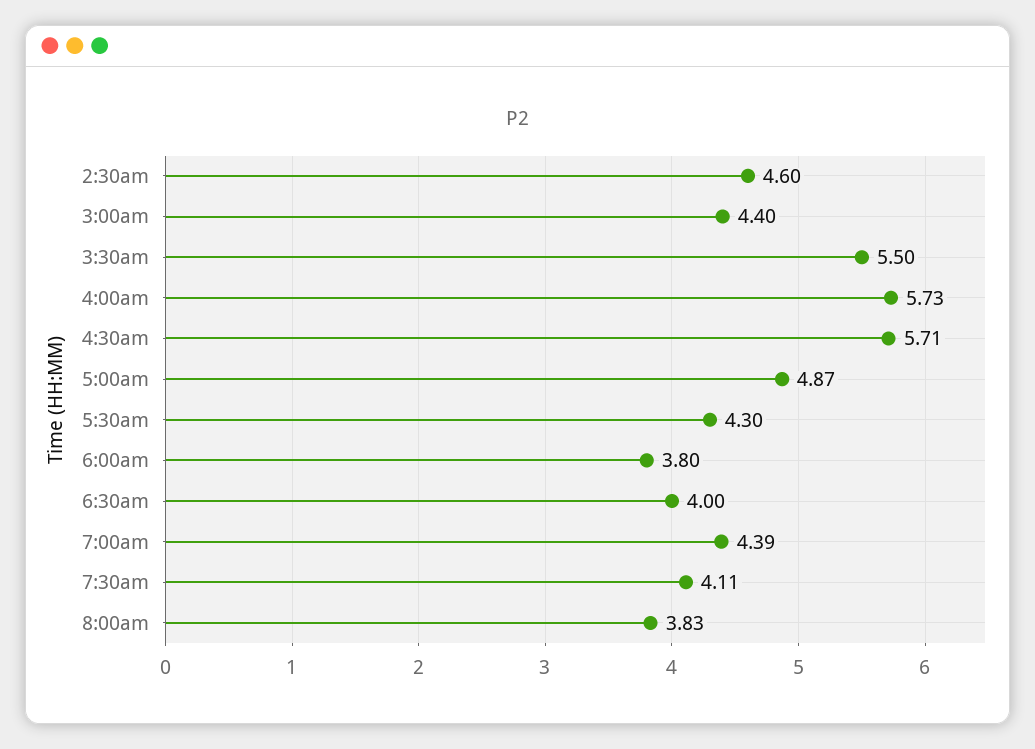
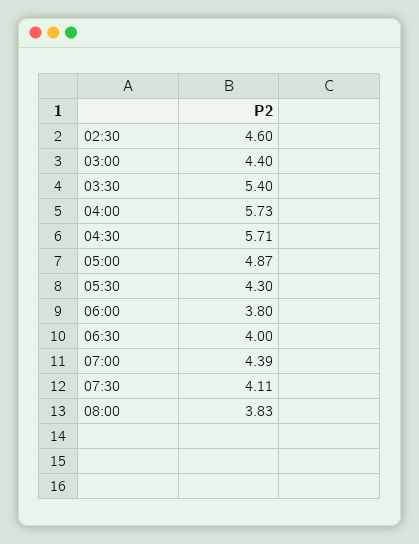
3:30am: 5.5 -> 5.4

